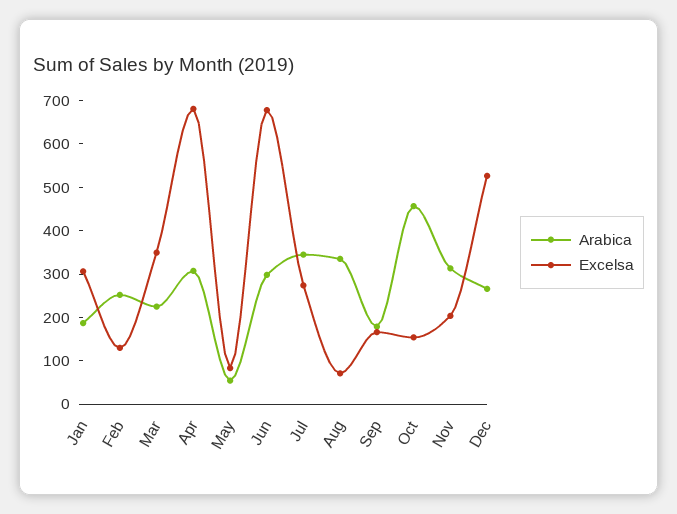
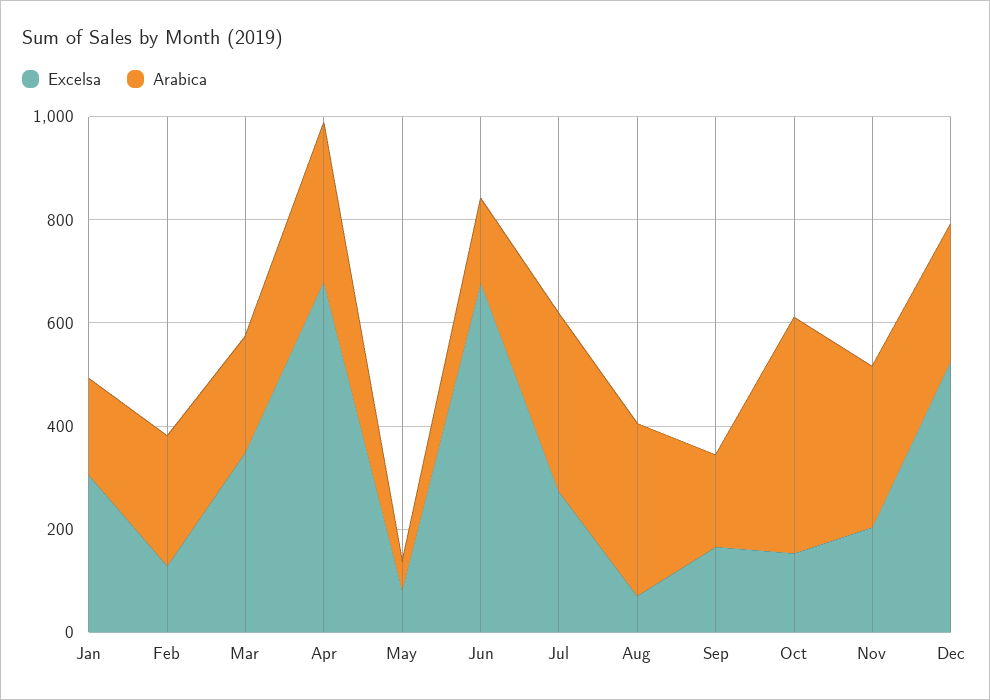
Arabica, Jun: 300 -> 150

